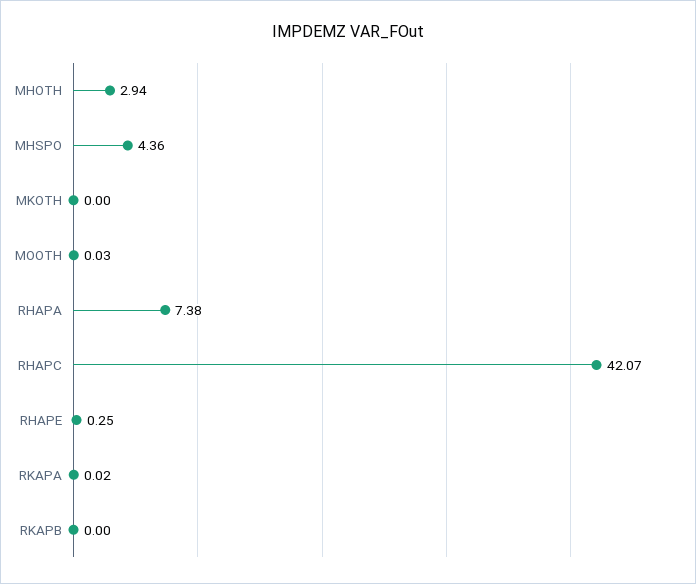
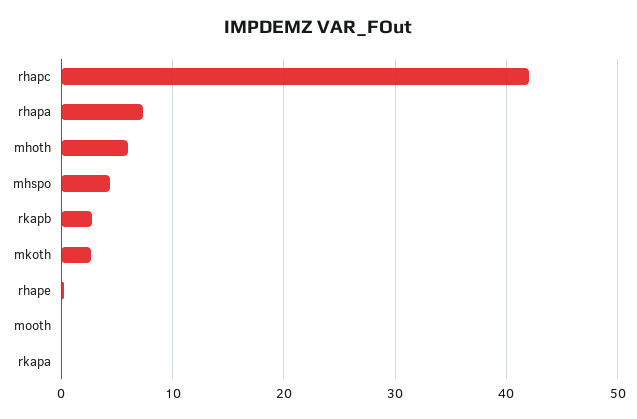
MHOTH: 2.94 -> 6
MKOTH: 0 -> 3
RKAPB: 0 -> 3

